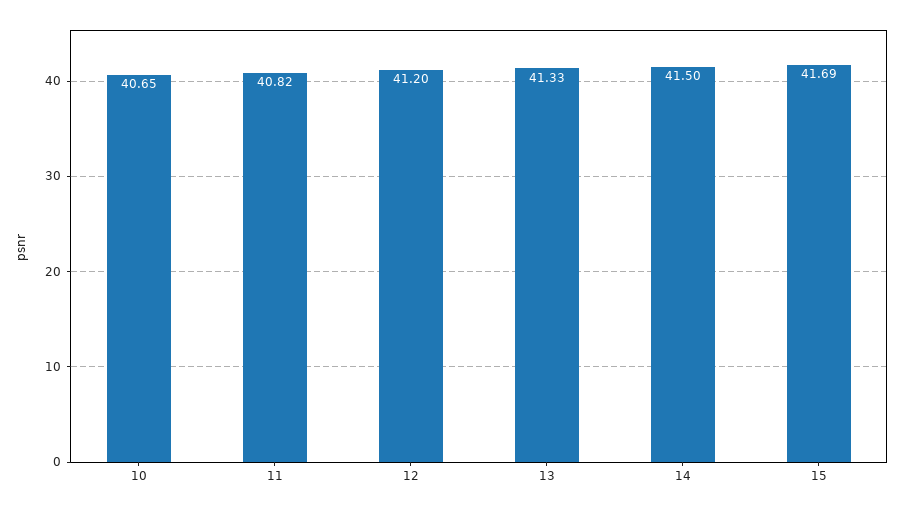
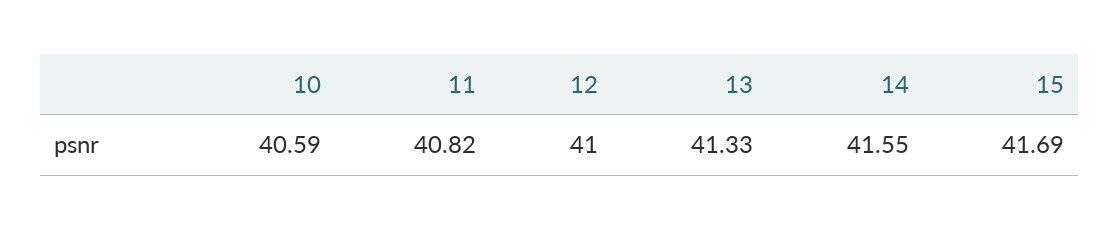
10: 40.65 -> 40.59
12: 41.2 -> 41
14: 41.5 -> 41.55

